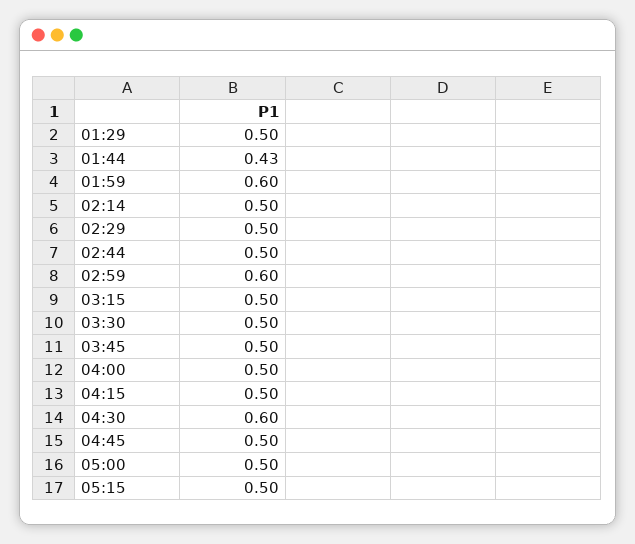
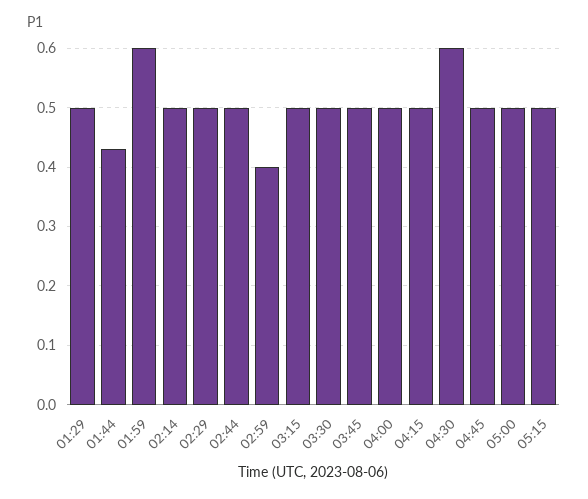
02:59: 0.6 -> 0.4

